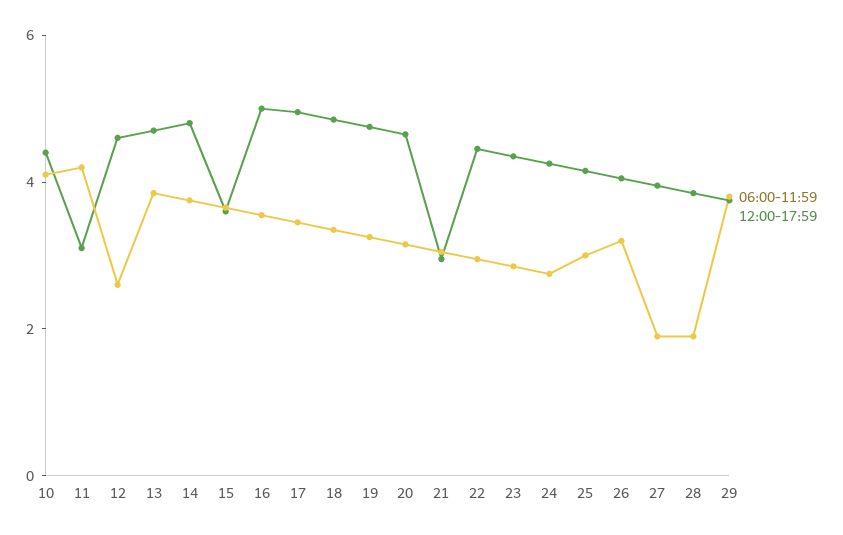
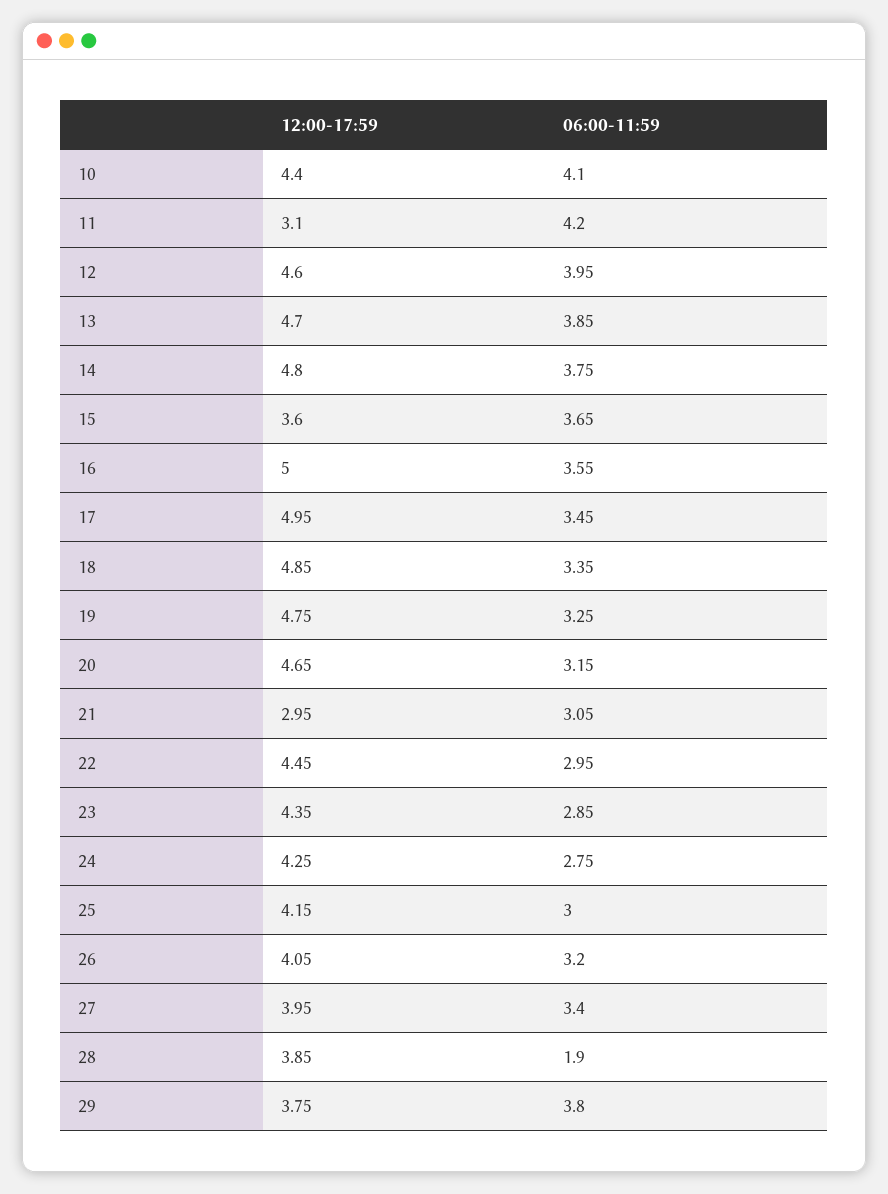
06:00-11:59, 12: 2.5 -> 3.95
06:00-11:59, 27: 2 -> 3.4

